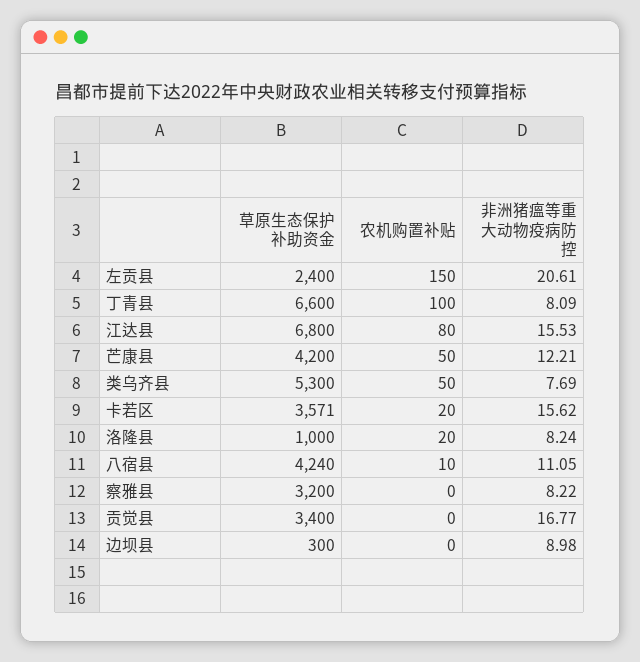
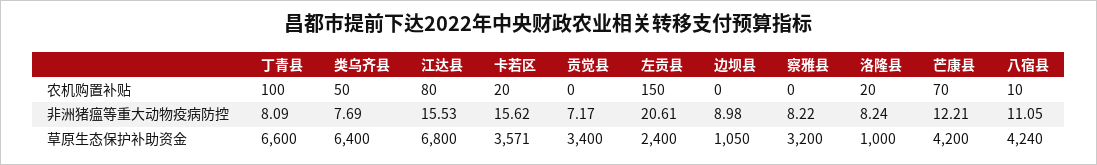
农机购置补贴, 芒康县: 50 -> 70
草原生态保护补助资金, 类乌齐县: 5300 -> 6400
非洲猪瘟等重大动物疫病防控, 贡觉县: 16.77 -> 7.17
草原生态保护补助资金, 边坝县: 300 -> 1050

